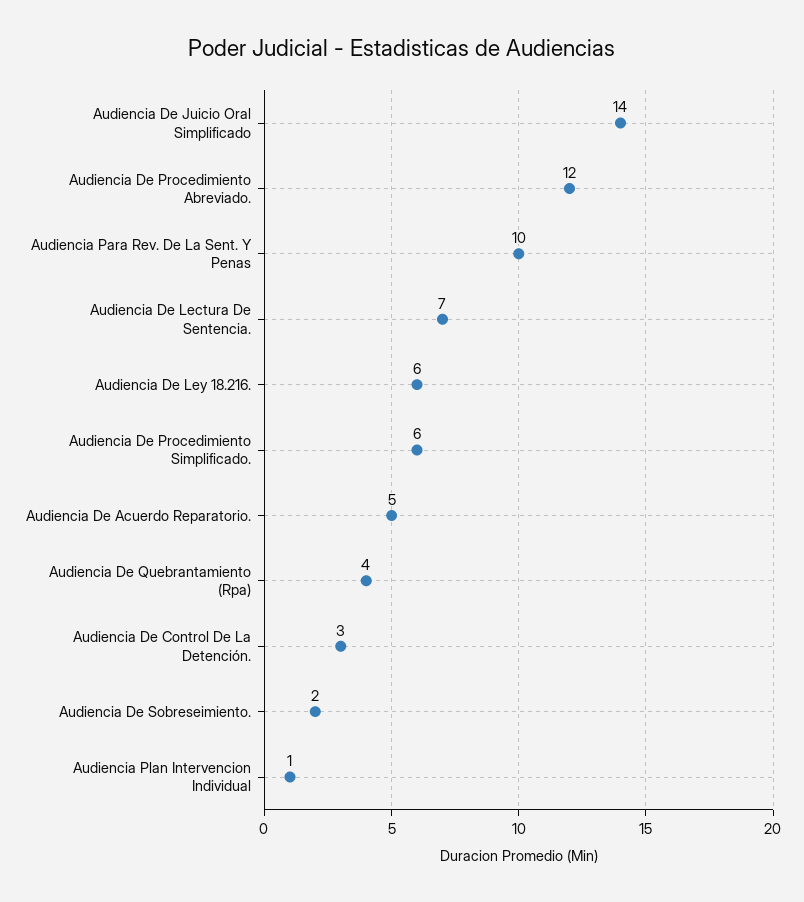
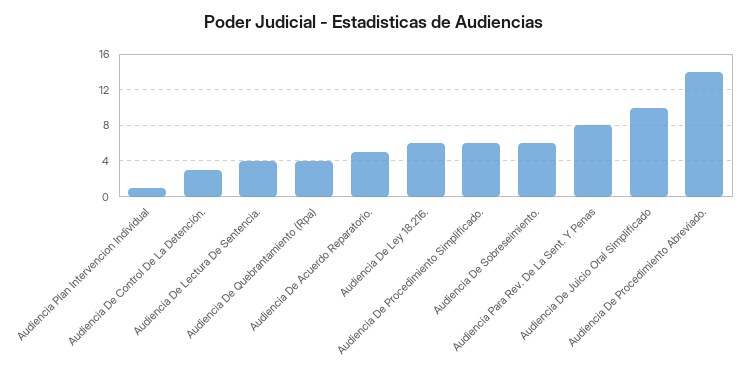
Audiencia De Juicio Oral Simplificado: 14 -> 10
Audiencia De Procedimiento Abreviado.: 12 -> 14
Audiencia Para Rev. De La Sent. Y Penas: 10 -> 8
Audiencia De Lectura De Sentencia.: 7 -> 4
Audiencia De Sobreseimiento.: 2 -> 6

